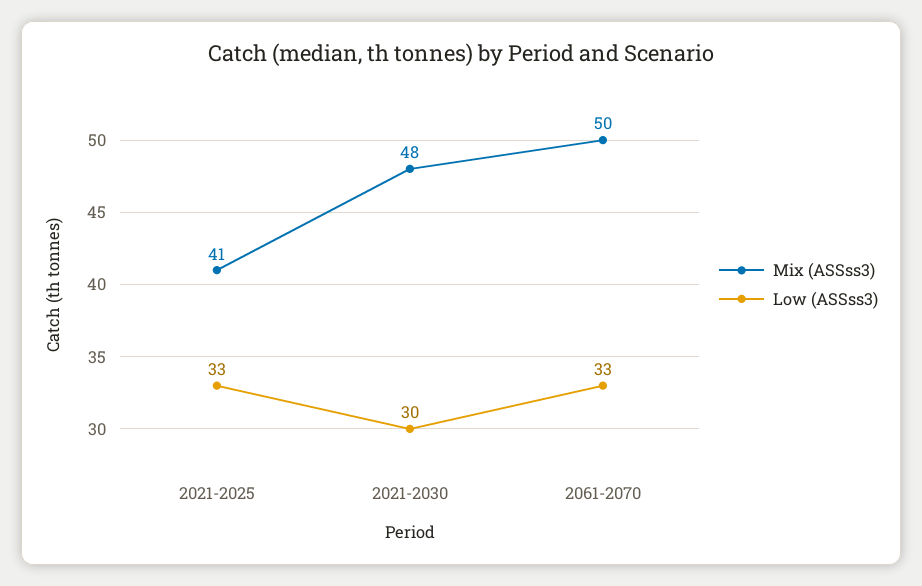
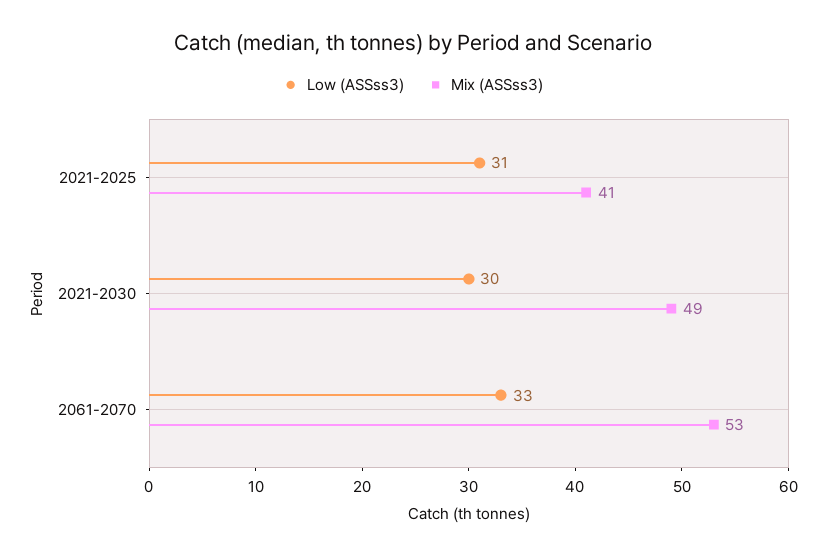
Low (ASSss3), 2021-2025: 33 -> 31
Mix (ASSss3), 2021-2030: 48 -> 49
Mix (ASSss3), 2061-2070: 50 -> 53

